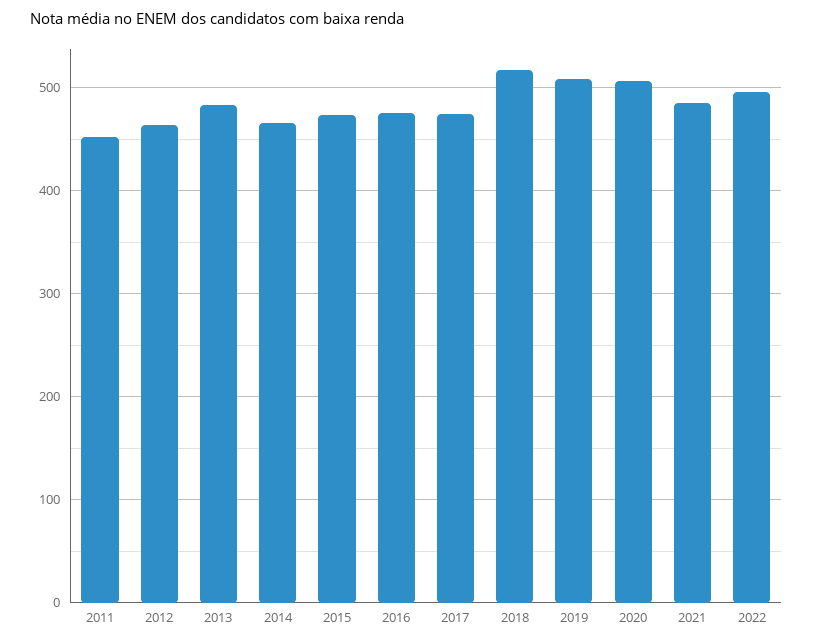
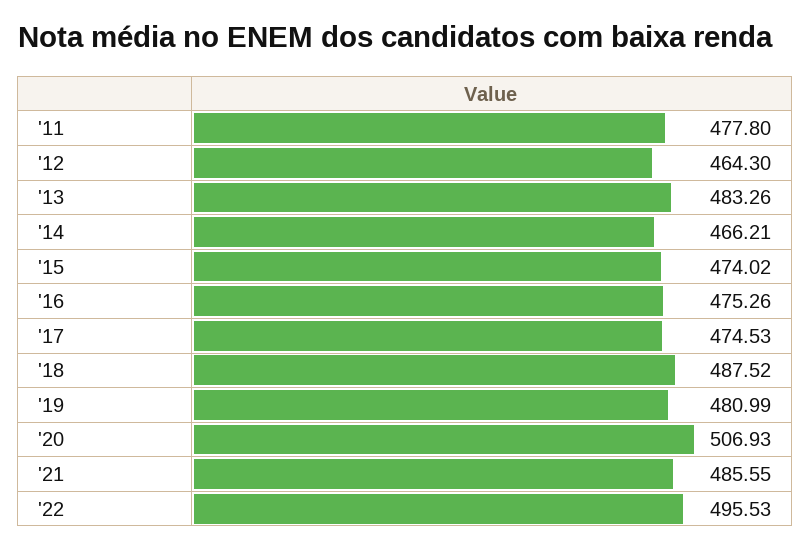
2011: 450 -> 477.8
2018: 520 -> 487.52
2019: 510 -> 480.99

